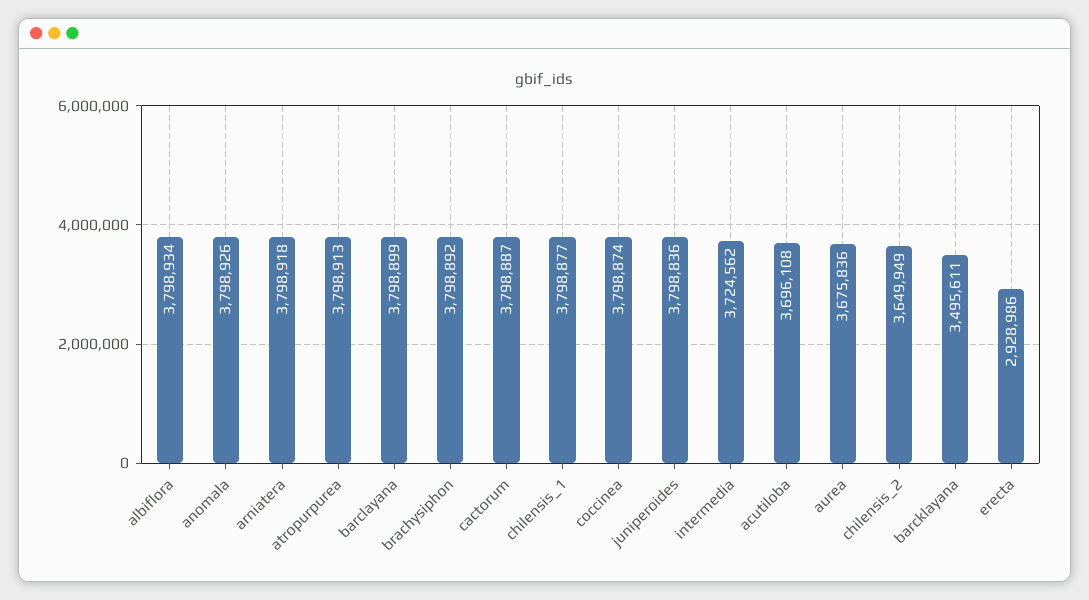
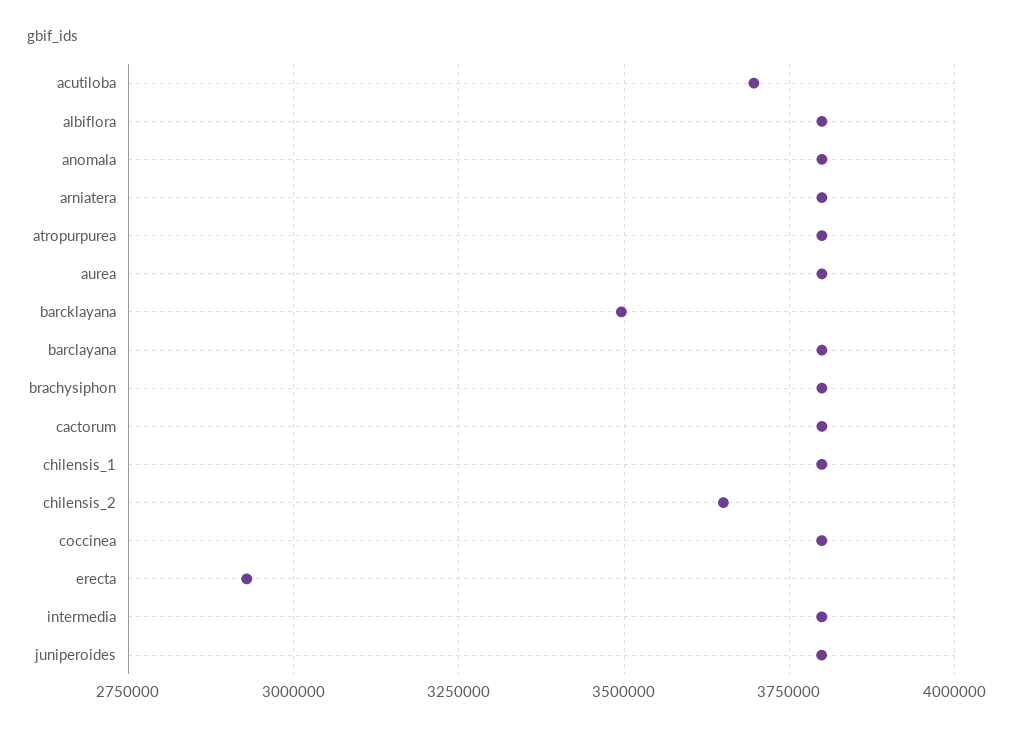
intermedia: 3724562 -> 3800000
aurea: 3675836 -> 3800000

